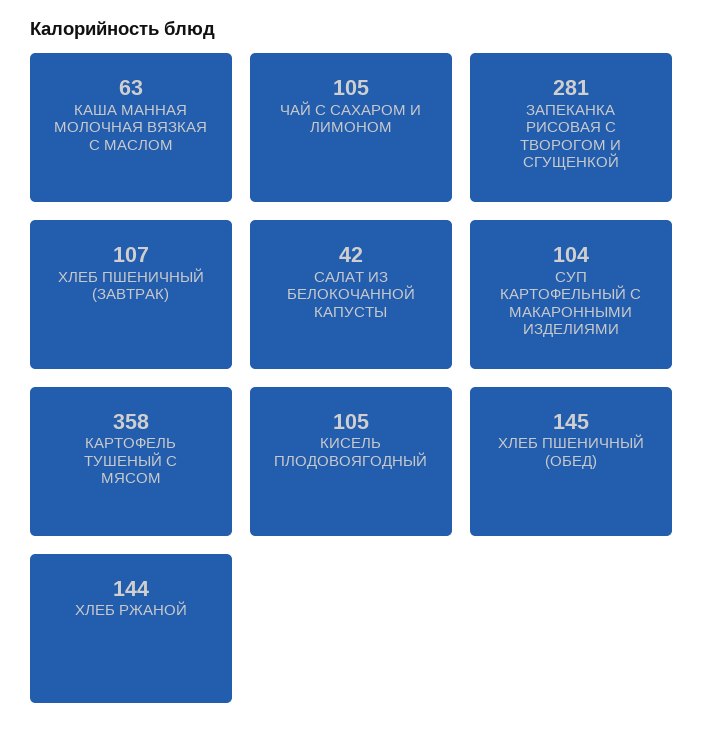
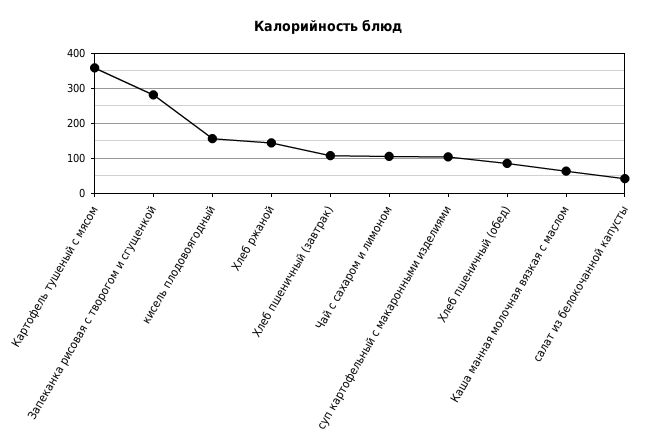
КИСЕЛЬ ПЛОДОВОЯГОДНЫЙ: 105 -> 160
ХЛЕБ ПШЕНИЧНЫЙ (ОБЕД): 145 -> 80

